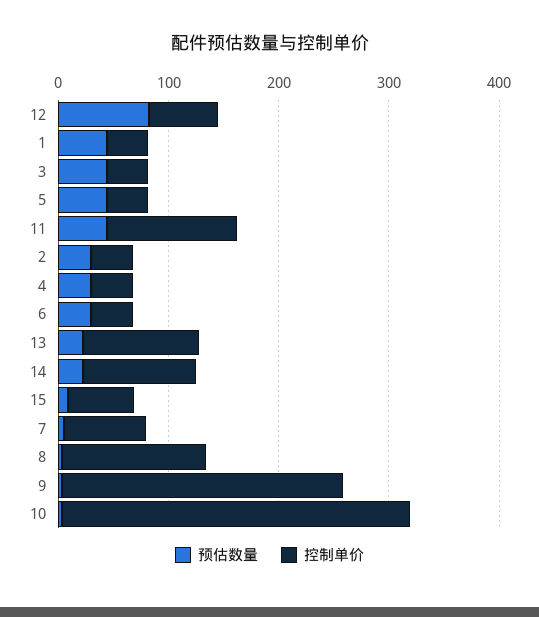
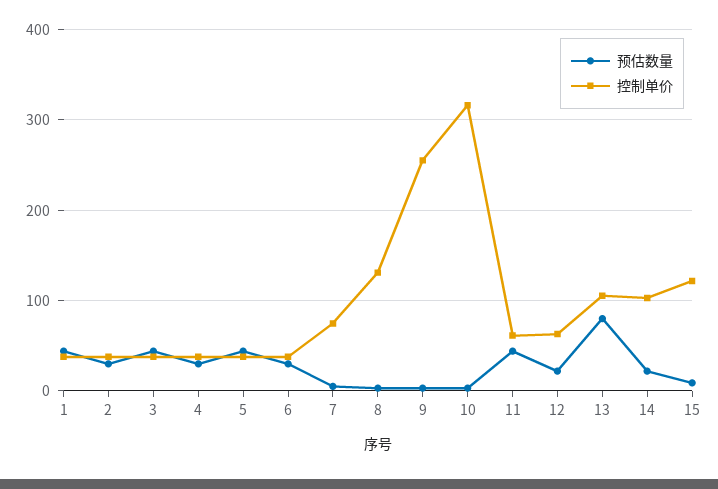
预估数量, 12: 80 -> 20
控制单价, 11: 120 -> 60
预估数量, 13: 20 -> 80
控制单价, 15: 60 -> 120

